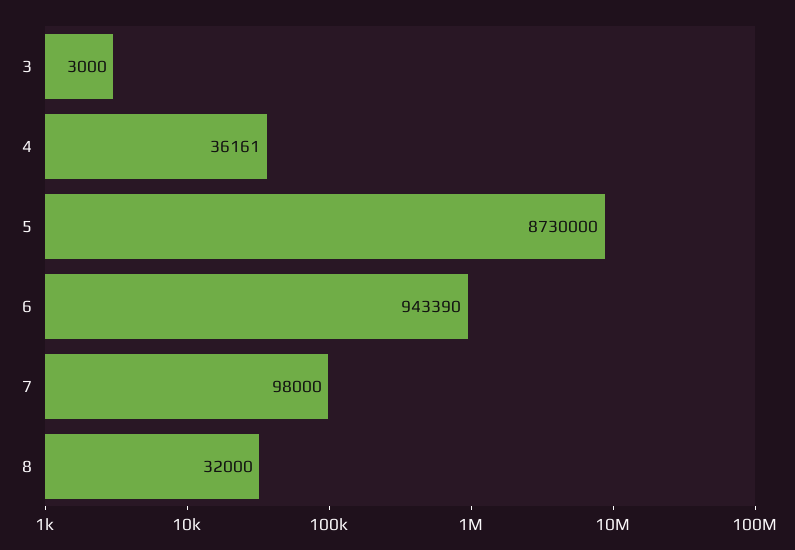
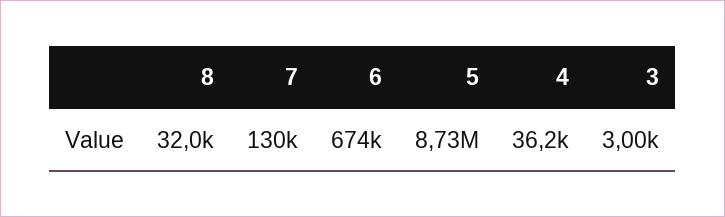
6: 943390 -> 674000
7: 98000 -> 130000

